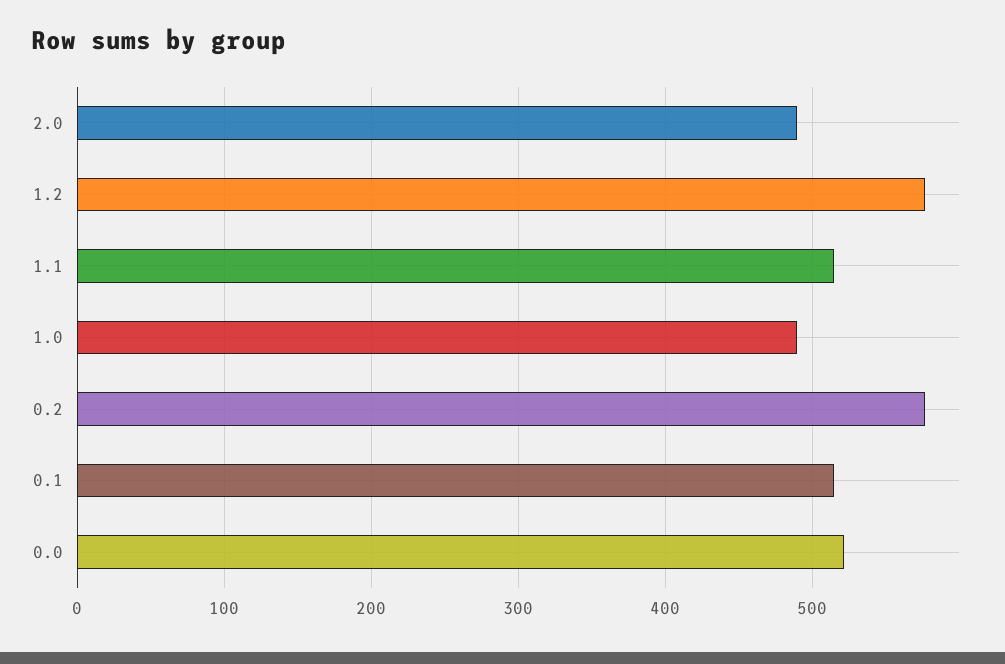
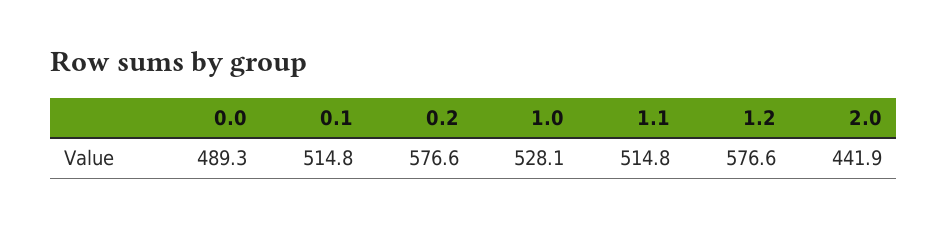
2.0: 490 -> 441.9
1.0: 490 -> 528.1
0.0: 520 -> 489.3

